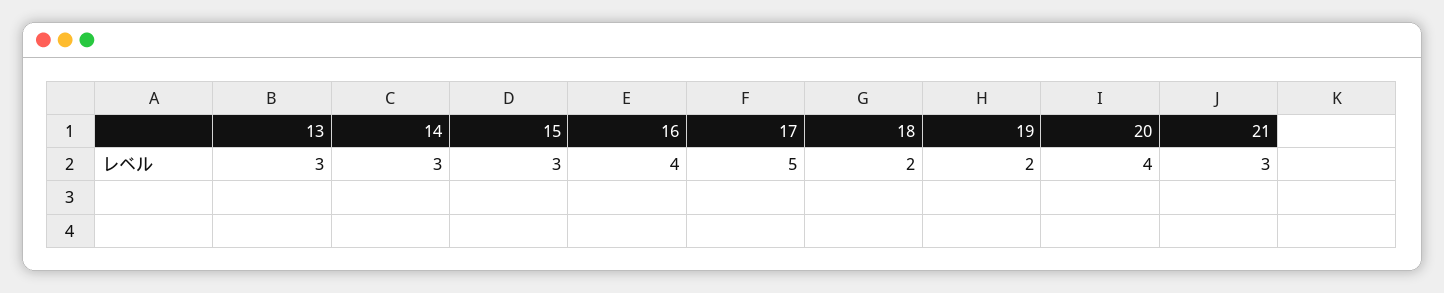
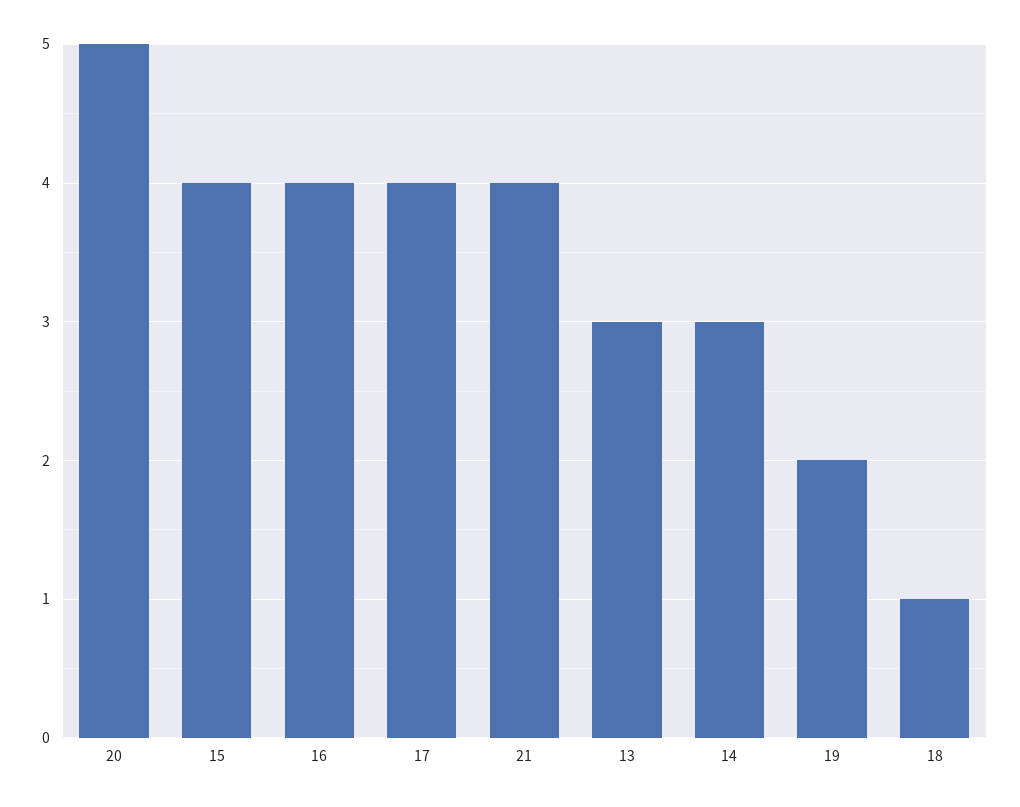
15: 3 -> 4
17: 5 -> 4
18: 2 -> 1
20: 4 -> 5
21: 3 -> 4

